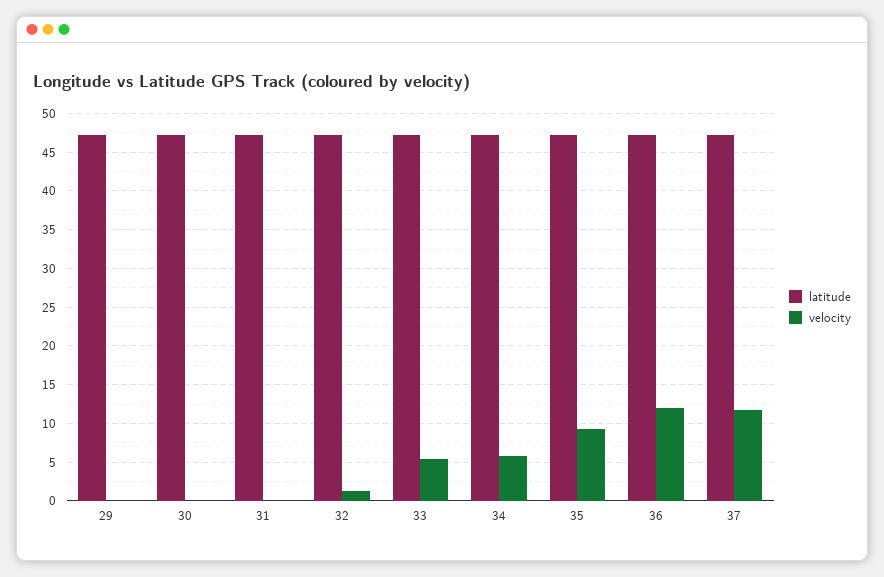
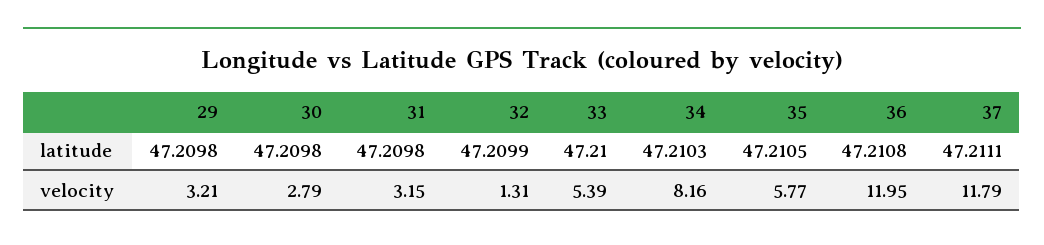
velocity, 29: 0 -> 3.21
velocity, 30: 0 -> 2.79
velocity, 31: 0 -> 3.15
velocity, 34: 6 -> 8.16
velocity, 35: 9 -> 5.77

